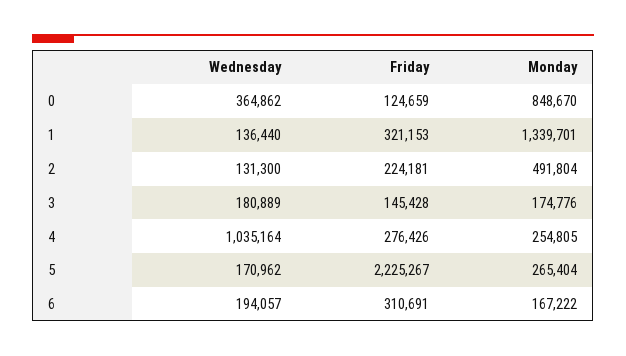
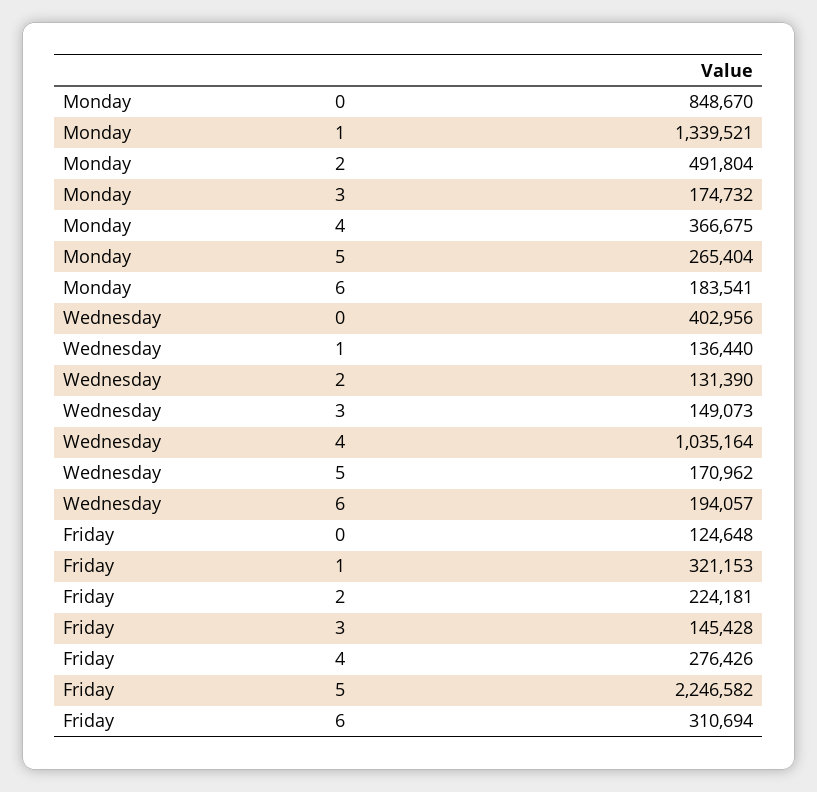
Wednesday, 0: 364862 -> 402956
Friday, 0: 124659 -> 124648
Monday, 1: 1339701 -> 1339521
Wednesday, 2: 131300 -> 131390
Wednesday, 3: 180889 -> 149073
Monday, 3: 174776 -> 174732
Monday, 4: 254805 -> 366675
Friday, 5: 2225267 -> 2246582
Friday, 6: 310691 -> 310694
Monday, 6: 167222 -> 183541

